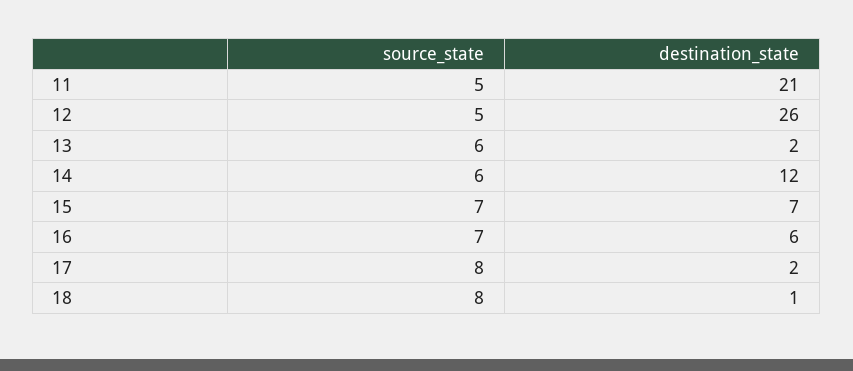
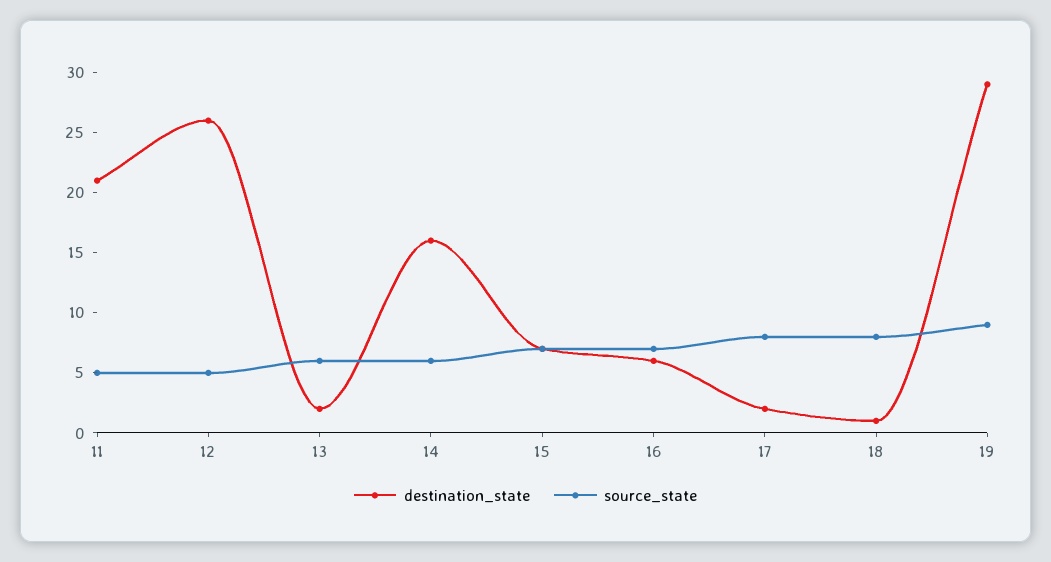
destination_state, 14: 12 -> 16
destination_state, 19: none -> 29
source_state, 19: none -> 9

